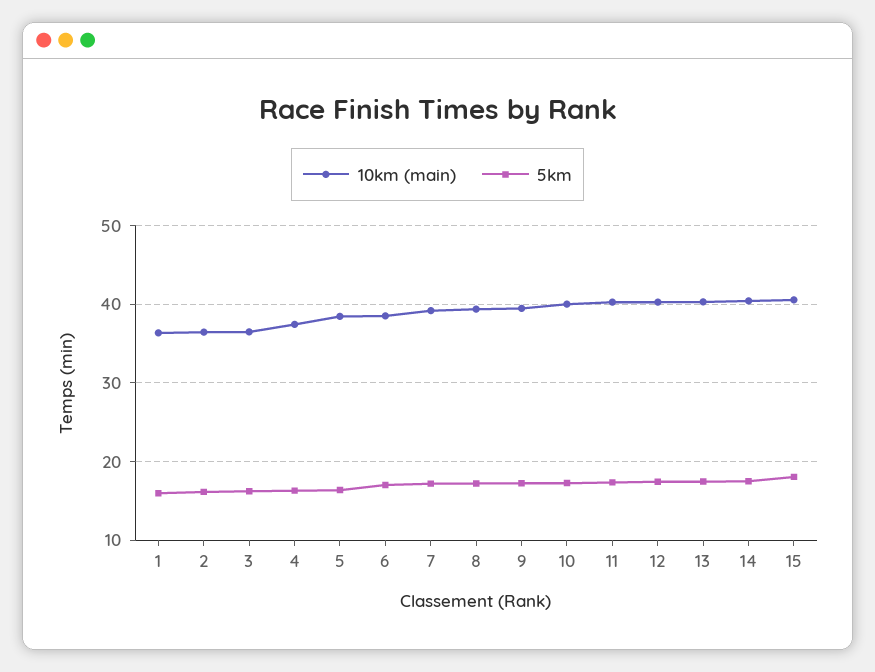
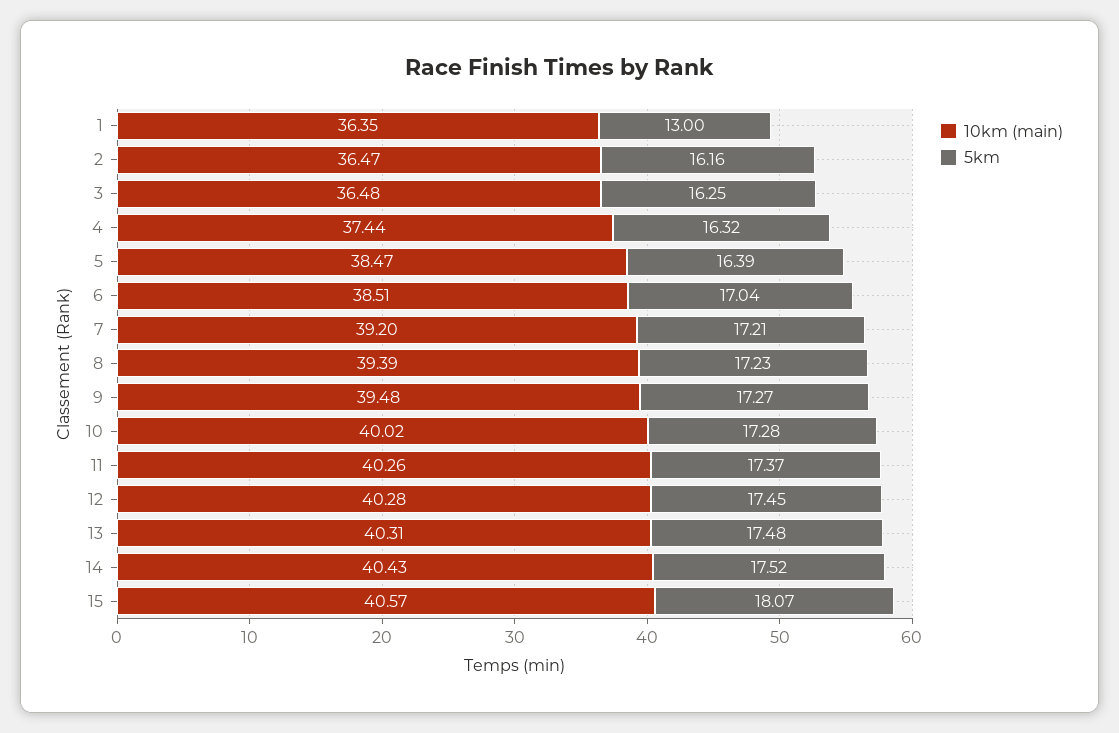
5km, 1: 16 -> 13

